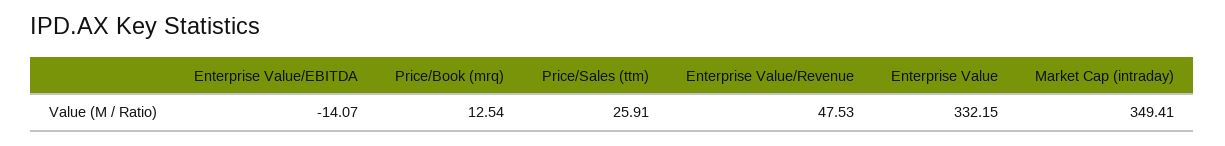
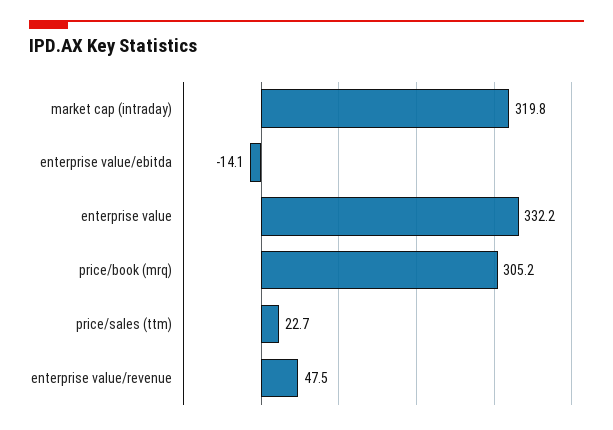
Price/Book (mrq): 12.54 -> 305.2
Price/Sales (ttm): 25.91 -> 22.7
Market Cap (intraday): 349.41 -> 319.8

